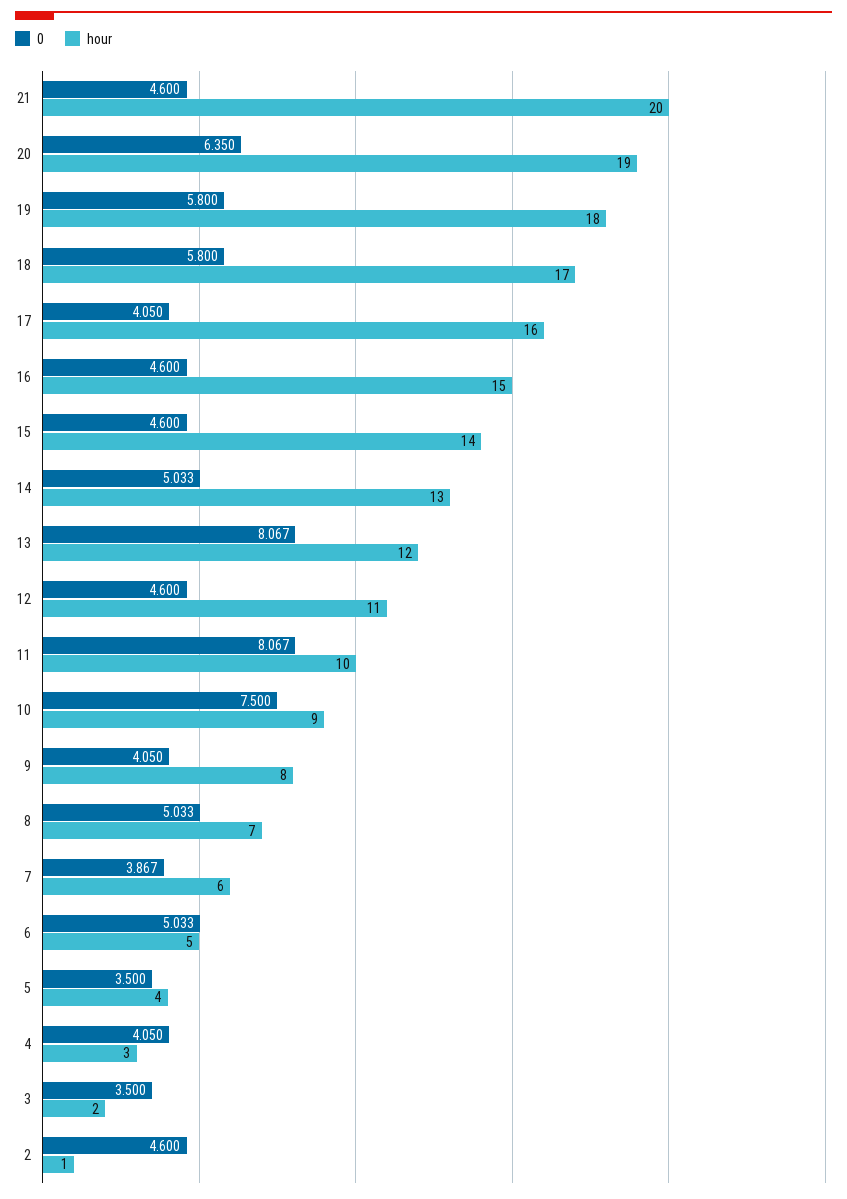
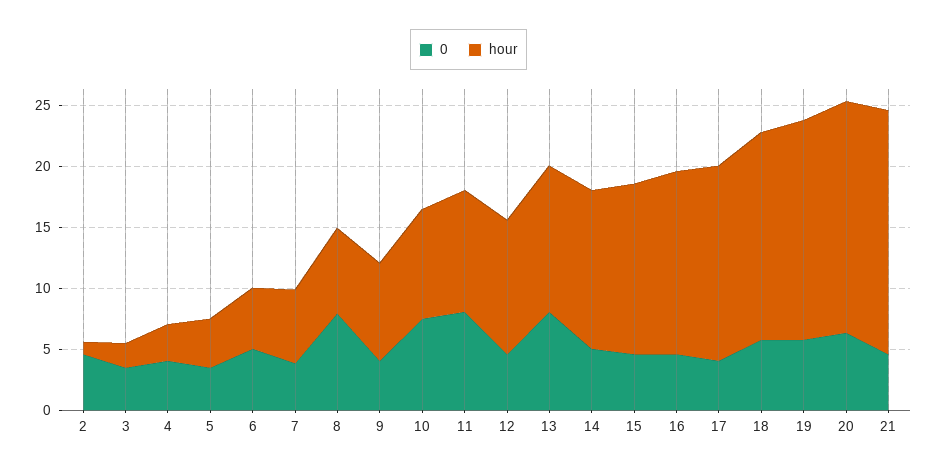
0, 8: 5.033 -> 8

